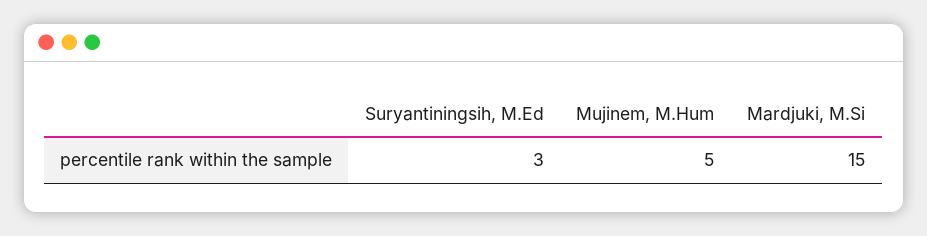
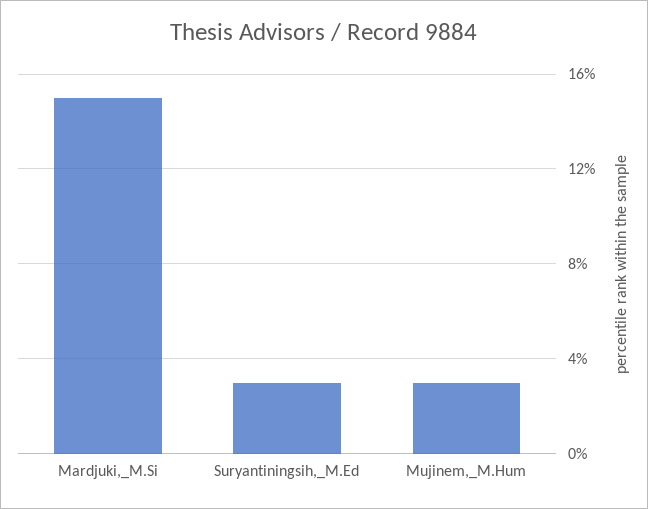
Mujinem, M.Hum: 5 -> 3

